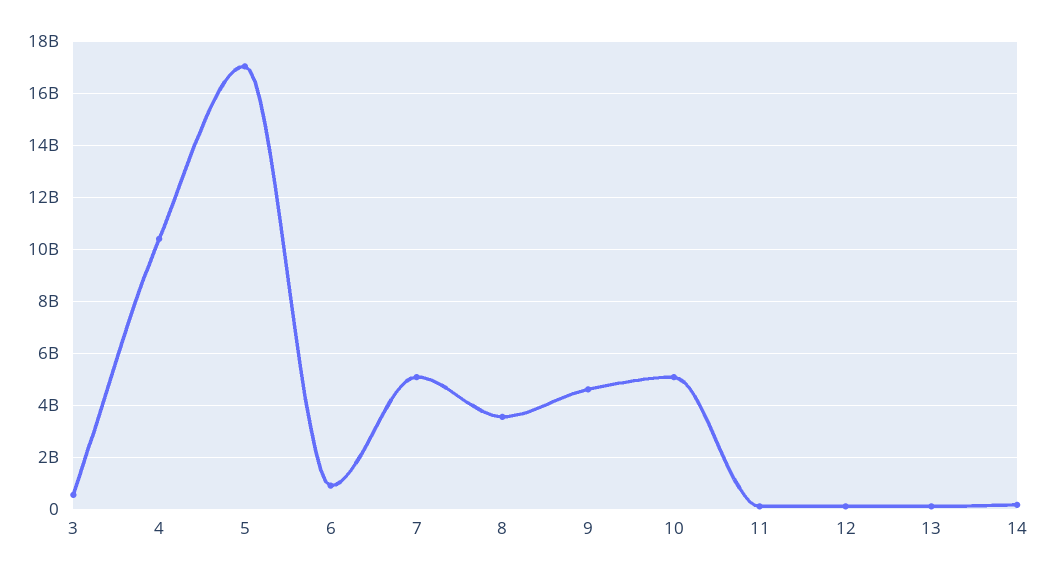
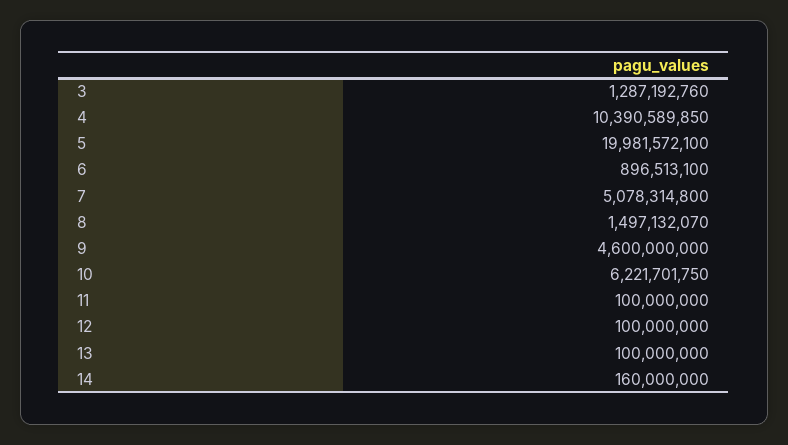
3: 500000000 -> 1287192760
5: 17000000000 -> 19981572100
8: 3500000000 -> 1497132070
10: 5000000000 -> 6221701750

